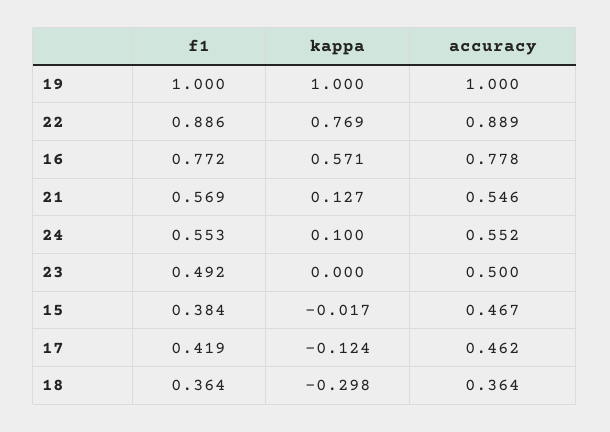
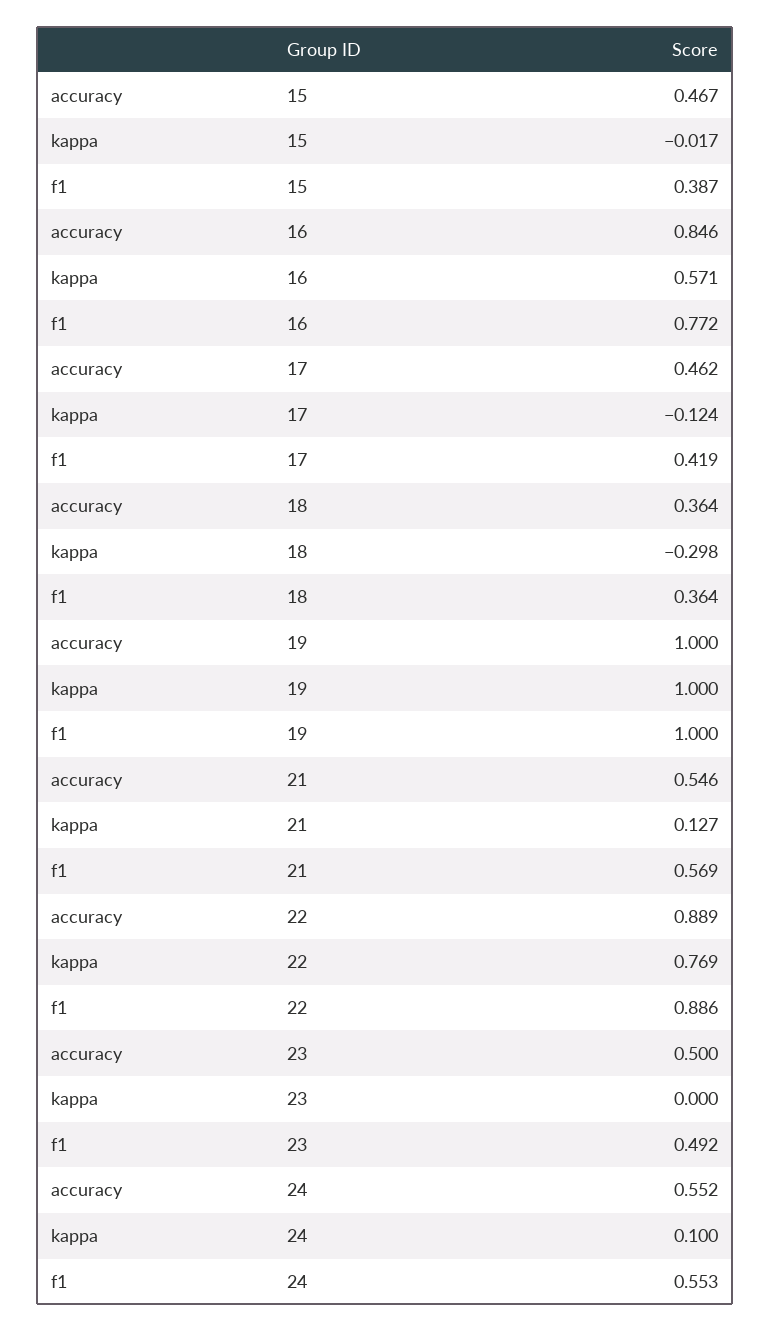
accuracy, 16: 0.778 -> 0.846
f1, 15: 0.384 -> 0.387

